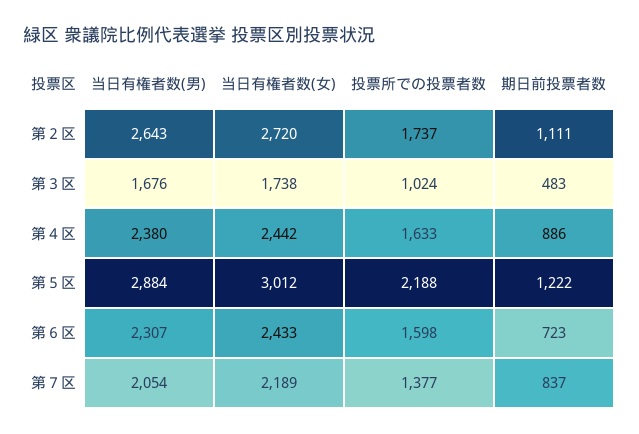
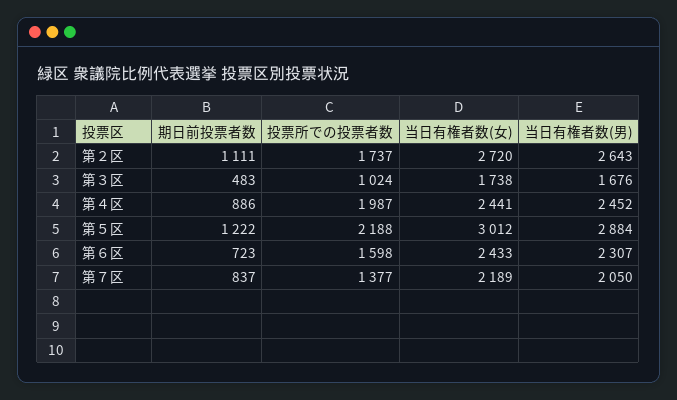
当日有権者数(男), 第４区: 2380 -> 2452
当日有権者数(女), 第４区: 2442 -> 2441
投票所での投票者数, 第４区: 1633 -> 1987
当日有権者数(男), 第７区: 2054 -> 2050

